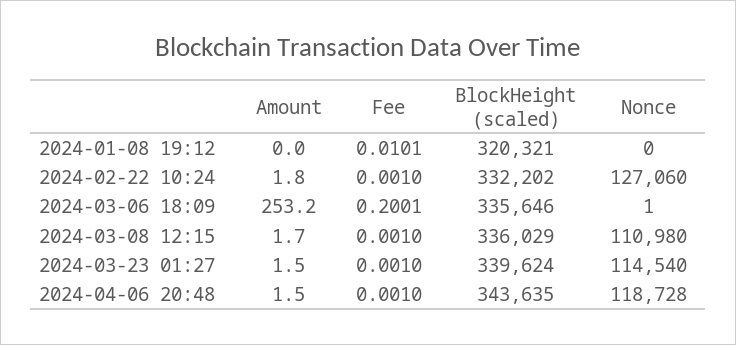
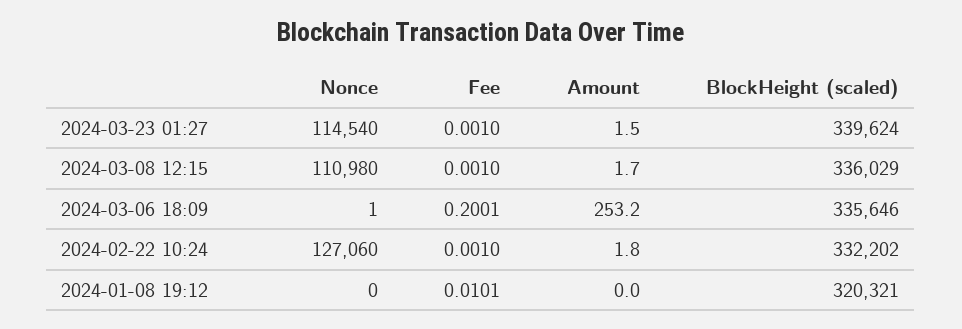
Amount, 2024-04-06 20:48: 1.5 -> none
Fee, 2024-04-06 20:48: 0.001 -> none
BlockHeight (scaled), 2024-04-06 20:48: 343635 -> none
Nonce, 2024-04-06 20:48: 118728 -> none

